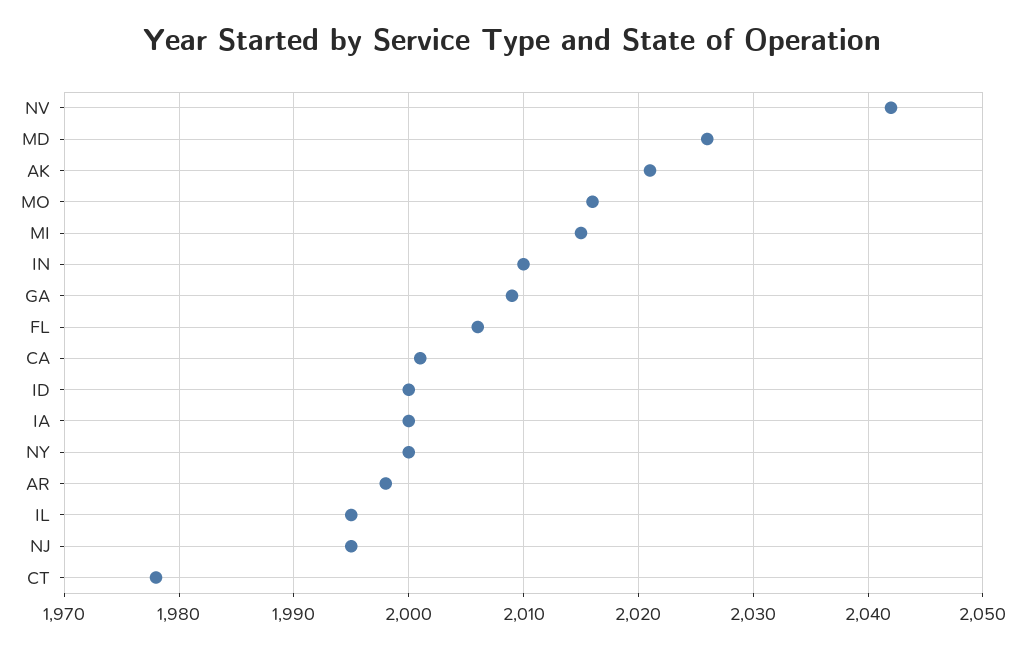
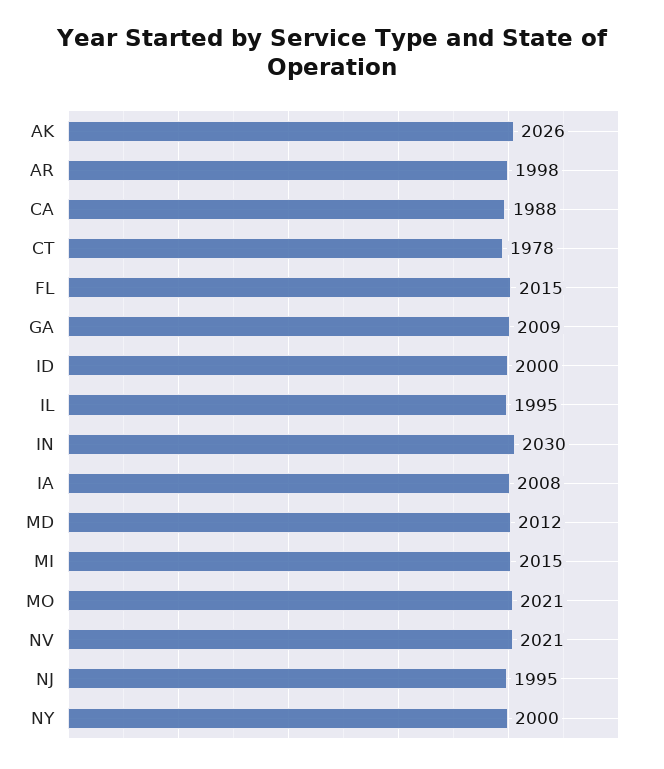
NV: 2042 -> 2021
MD: 2026 -> 2012
AK: 2021 -> 2026
MO: 2016 -> 2021
IN: 2010 -> 2030
FL: 2006 -> 2015
CA: 2001 -> 1988
IA: 2000 -> 2008

